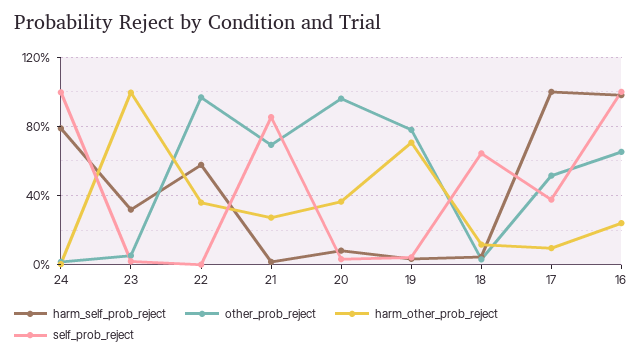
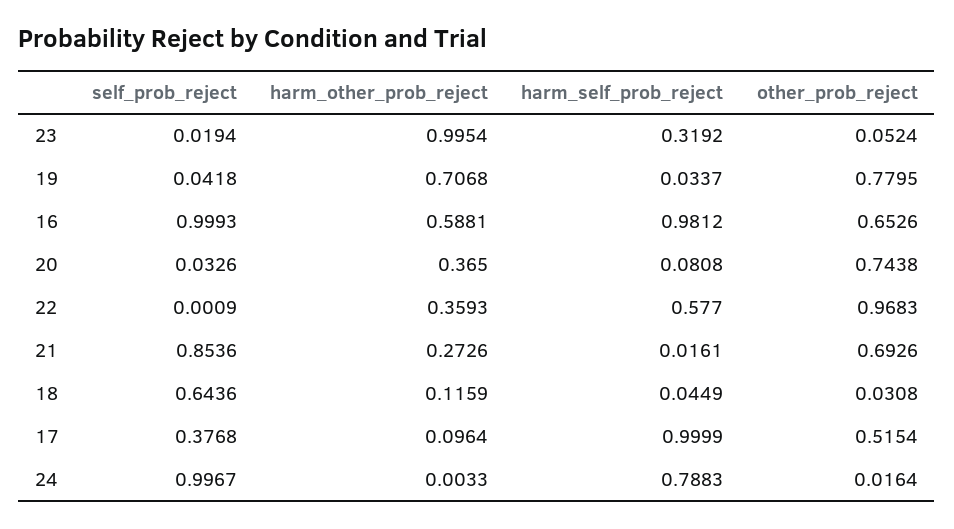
other_prob_reject, 20: 0.95 -> 0.7438
harm_other_prob_reject, 16: 0.25 -> 0.5881

